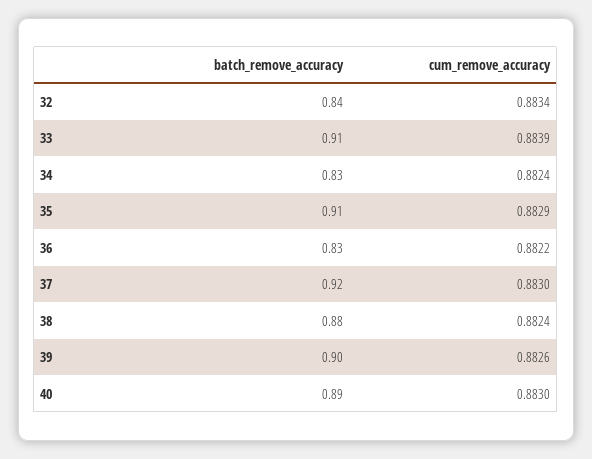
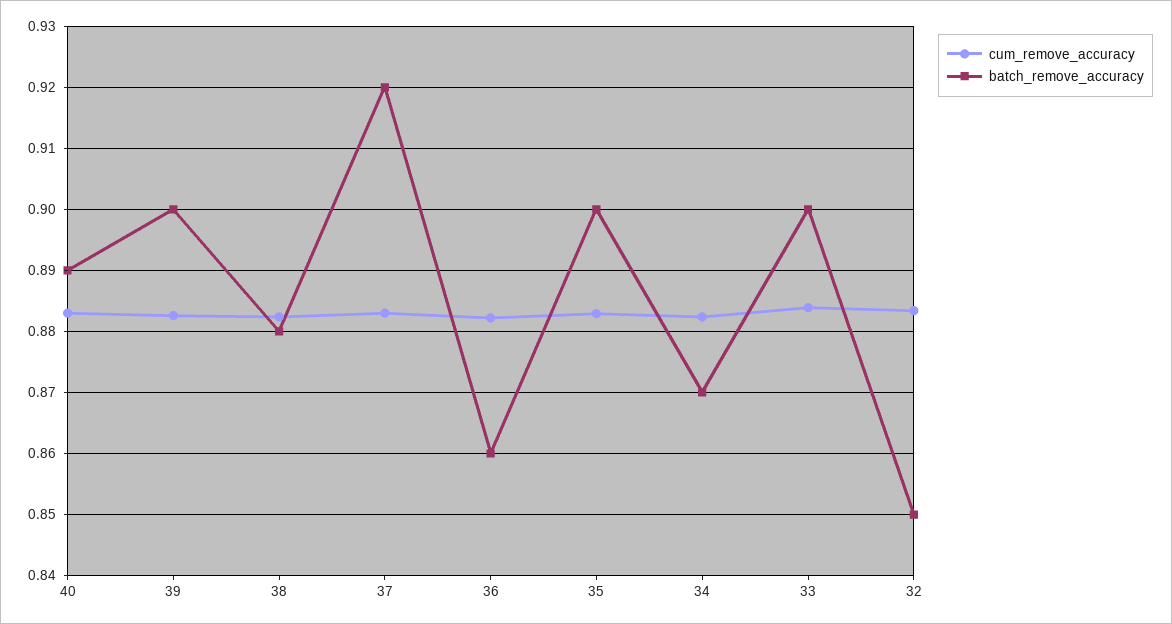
batch_remove_accuracy, 32: 0.84 -> 0.85
batch_remove_accuracy, 33: 0.91 -> 0.9
batch_remove_accuracy, 34: 0.83 -> 0.87
batch_remove_accuracy, 35: 0.91 -> 0.9
batch_remove_accuracy, 36: 0.83 -> 0.86

